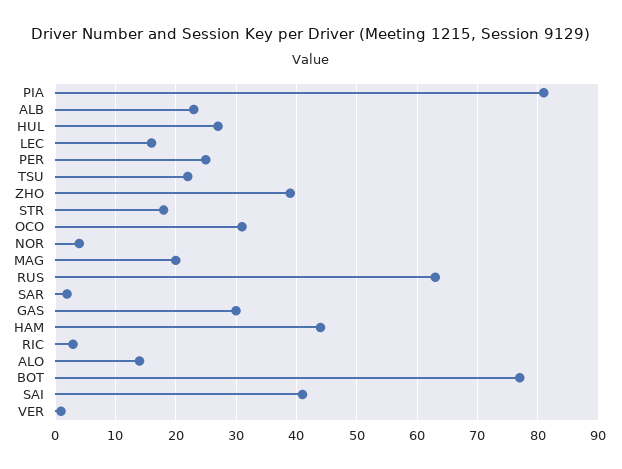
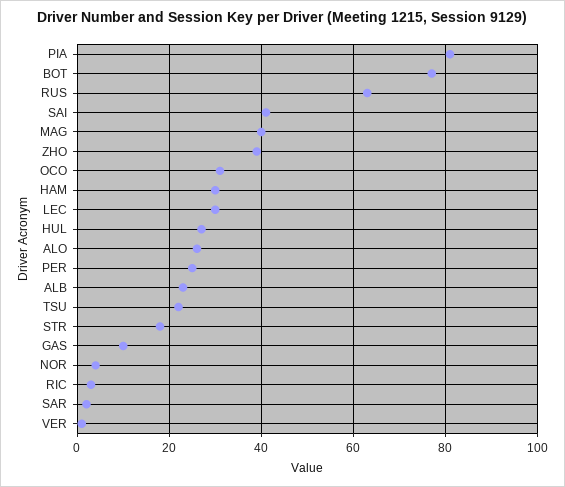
LEC: 16 -> 30
MAG: 20 -> 40
GAS: 30 -> 10
HAM: 44 -> 30
ALO: 14 -> 25

